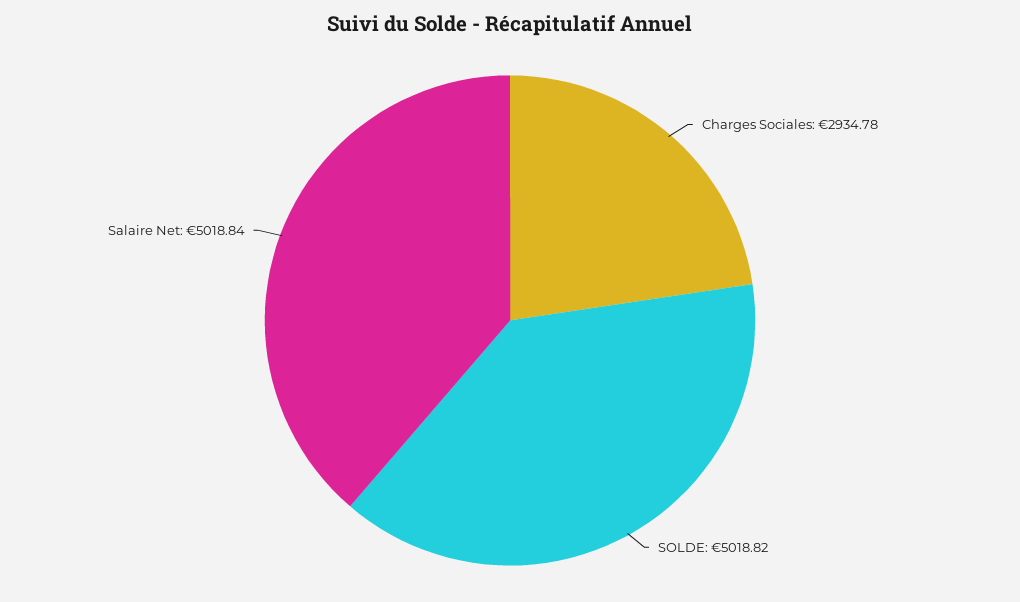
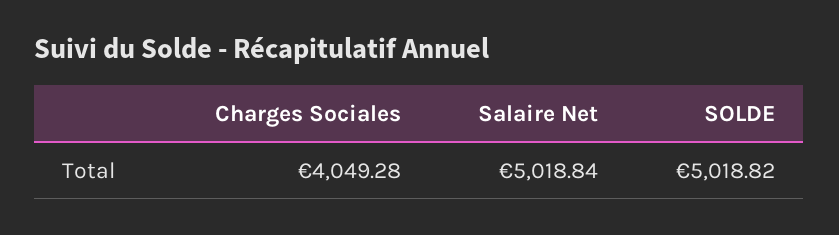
Charges Sociales: 2934.78 -> 4049.28

